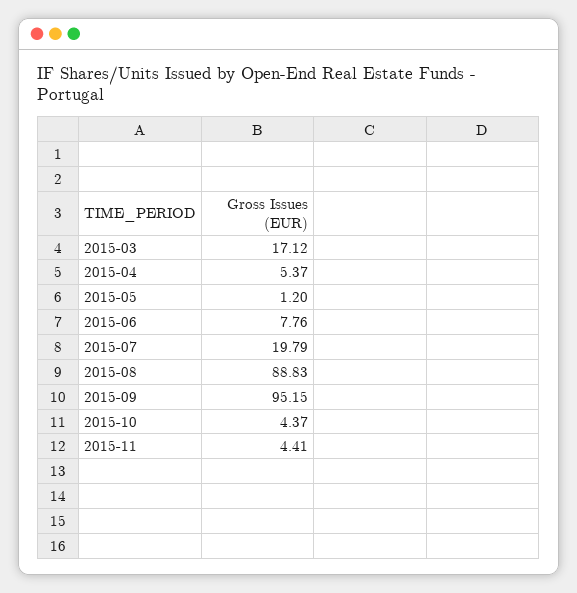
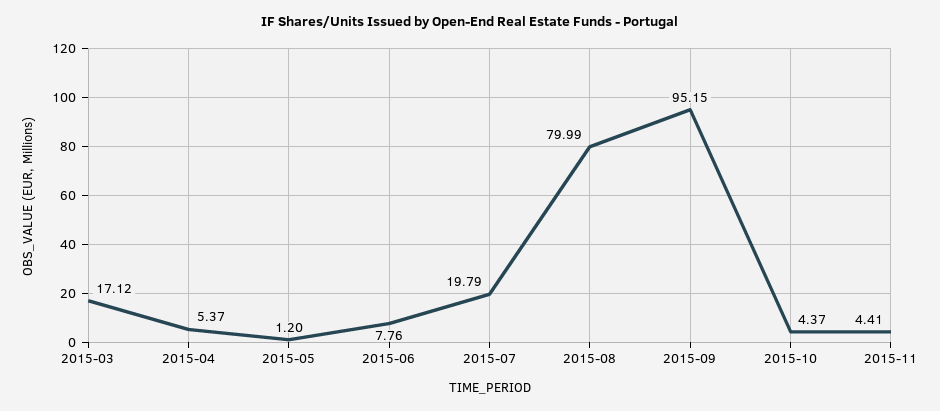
2015-08: 88.83 -> 79.99

